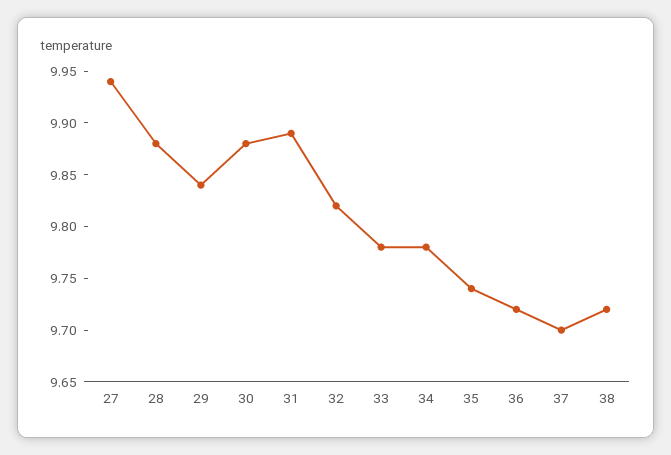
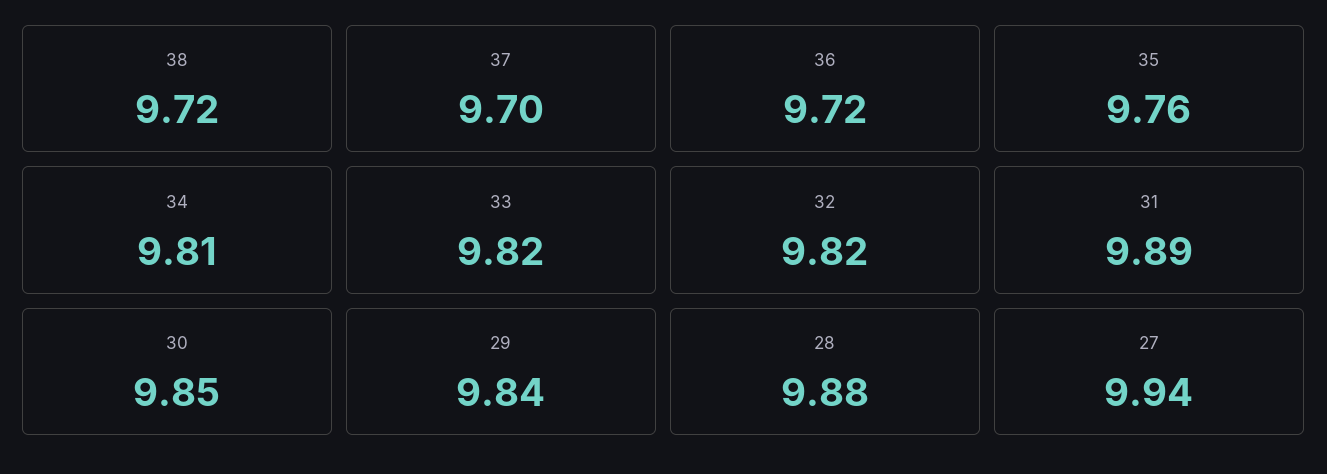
30: 9.88 -> 9.85
33: 9.78 -> 9.82
34: 9.78 -> 9.81
35: 9.74 -> 9.76

